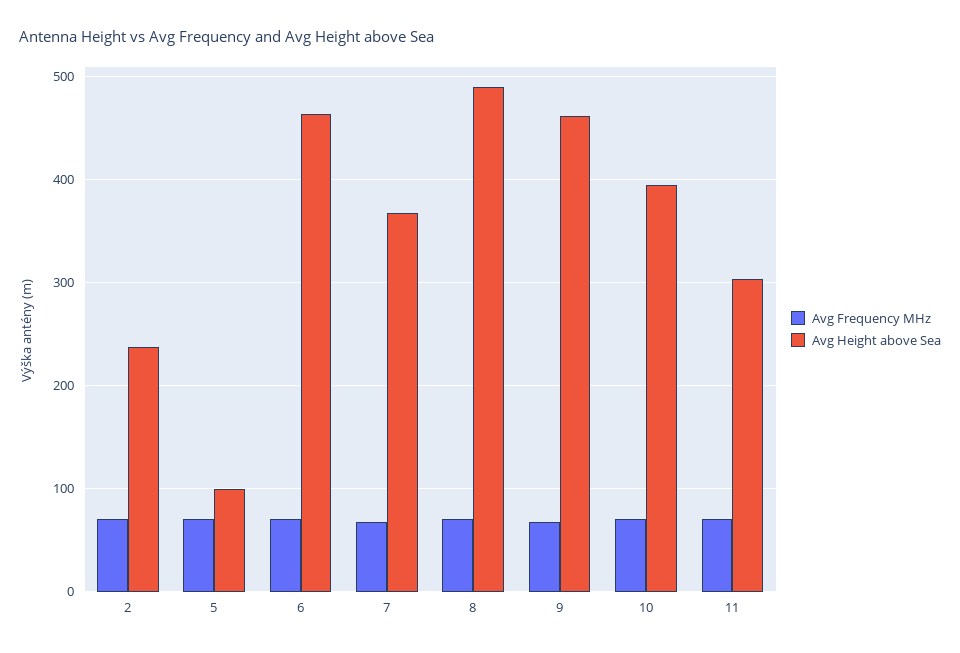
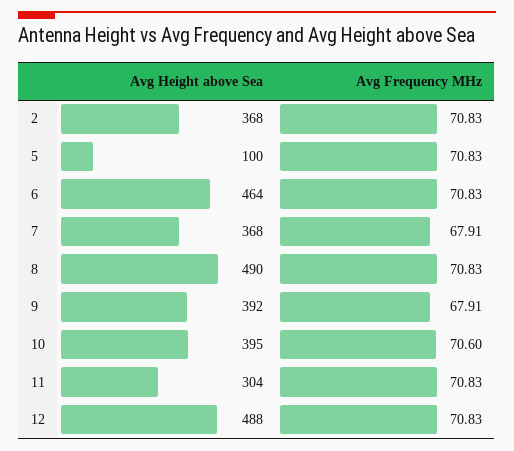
Avg Height above Sea, 2: 240 -> 368
Avg Height above Sea, 9: 460 -> 392
Avg Height above Sea, 12: none -> 488
Avg Frequency MHz, 12: none -> 70.83

